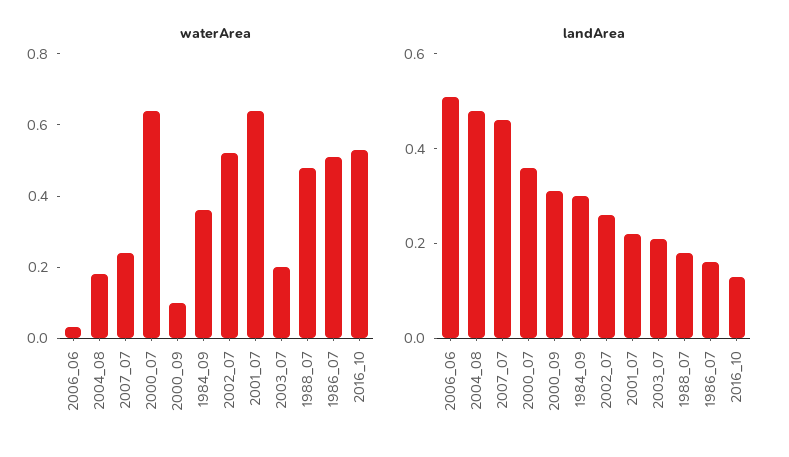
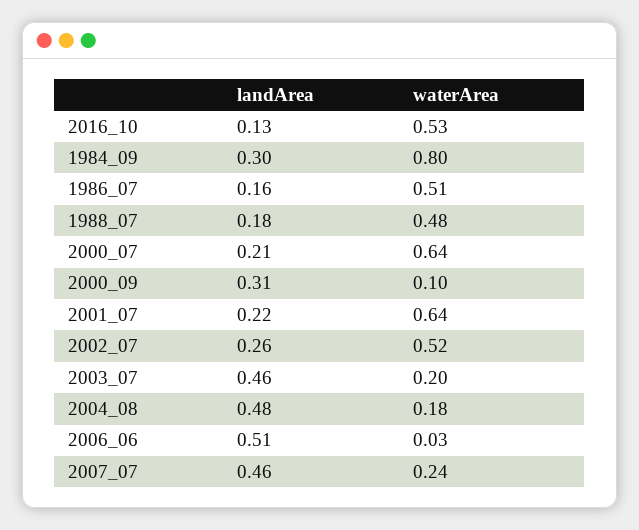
waterArea, 1984_09: 0.35 -> 0.8
landArea, 2000_07: 0.35 -> 0.21
landArea, 2003_07: 0.2 -> 0.46

